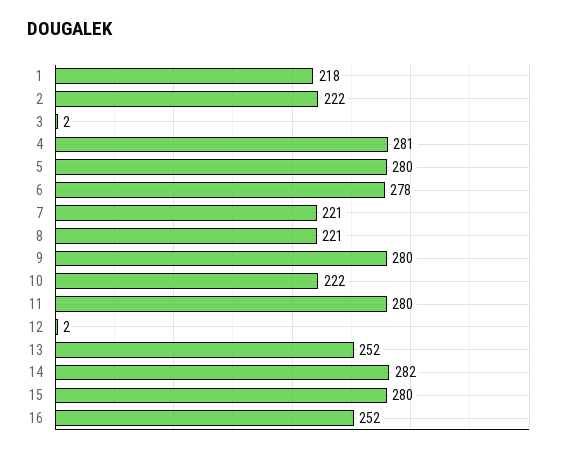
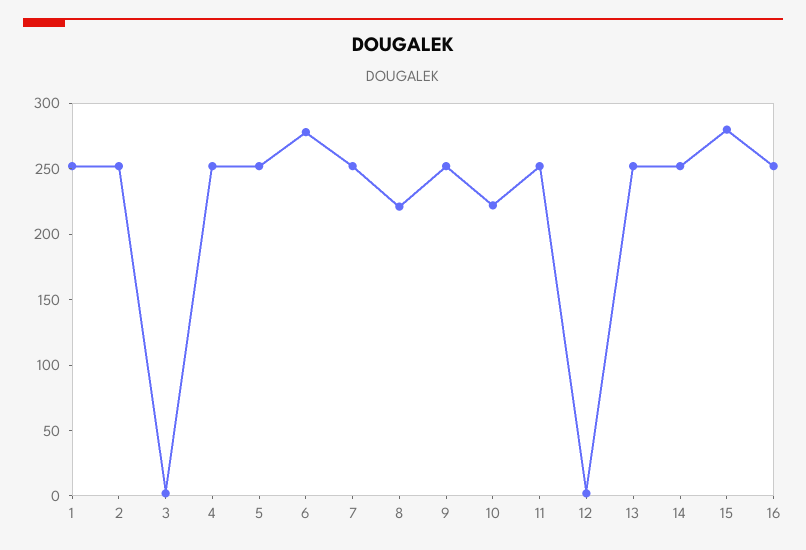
1: 218 -> 250
2: 222 -> 250
4: 281 -> 250
5: 280 -> 250
7: 221 -> 250
9: 280 -> 250
11: 280 -> 250
14: 282 -> 250

